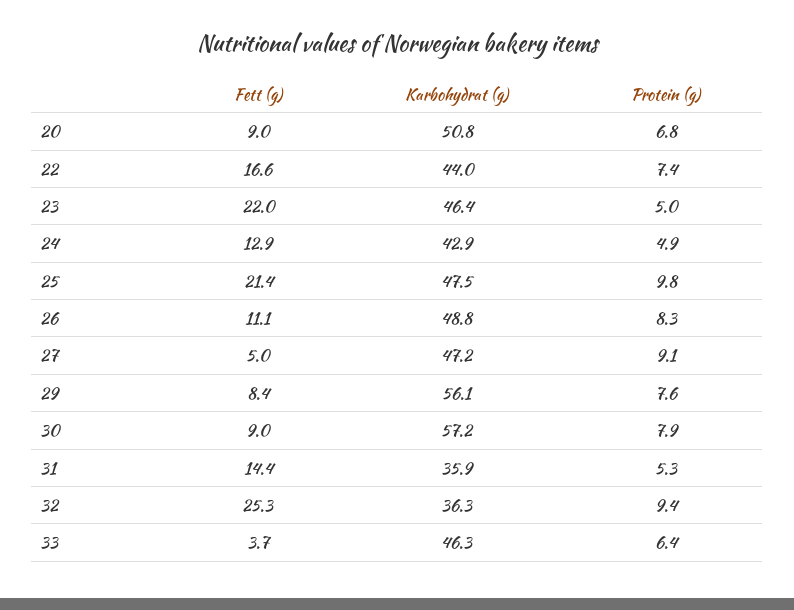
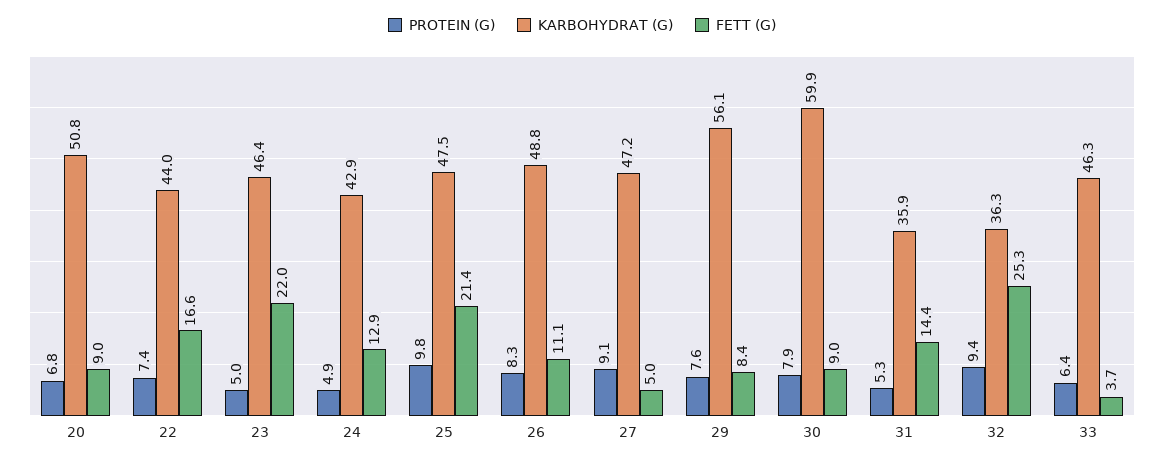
Karbohydrat (g), 30: 57.2 -> 59.9

